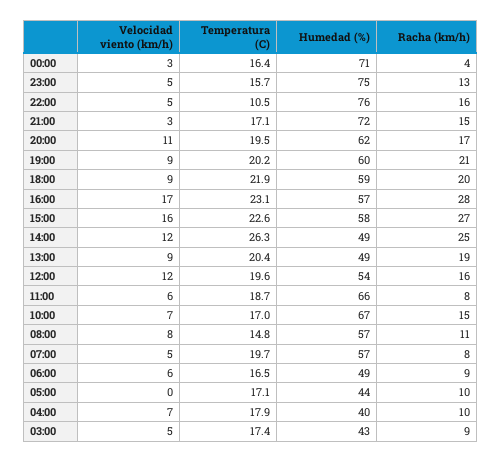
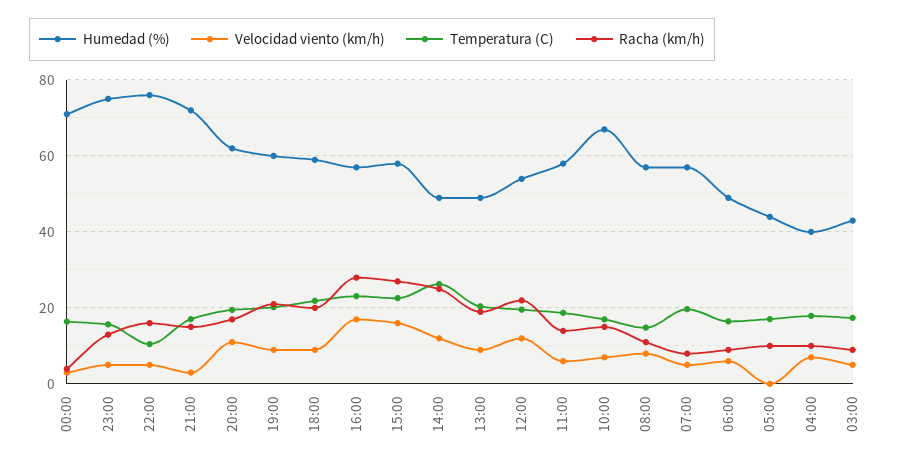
Racha (km/h), 12:00: 16 -> 22
Humedad (%), 11:00: 66 -> 58
Racha (km/h), 11:00: 8 -> 14

